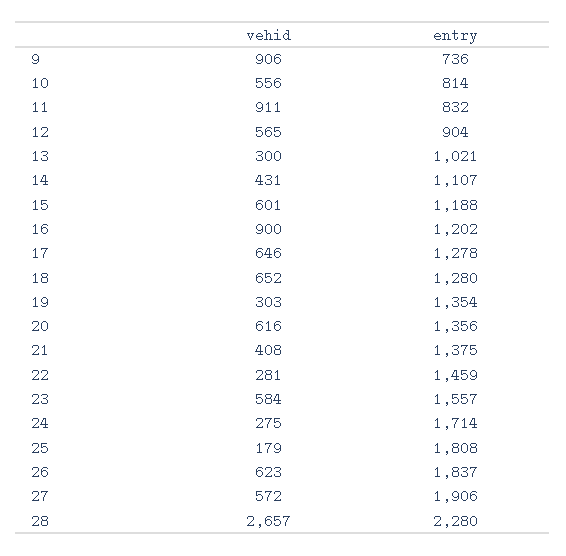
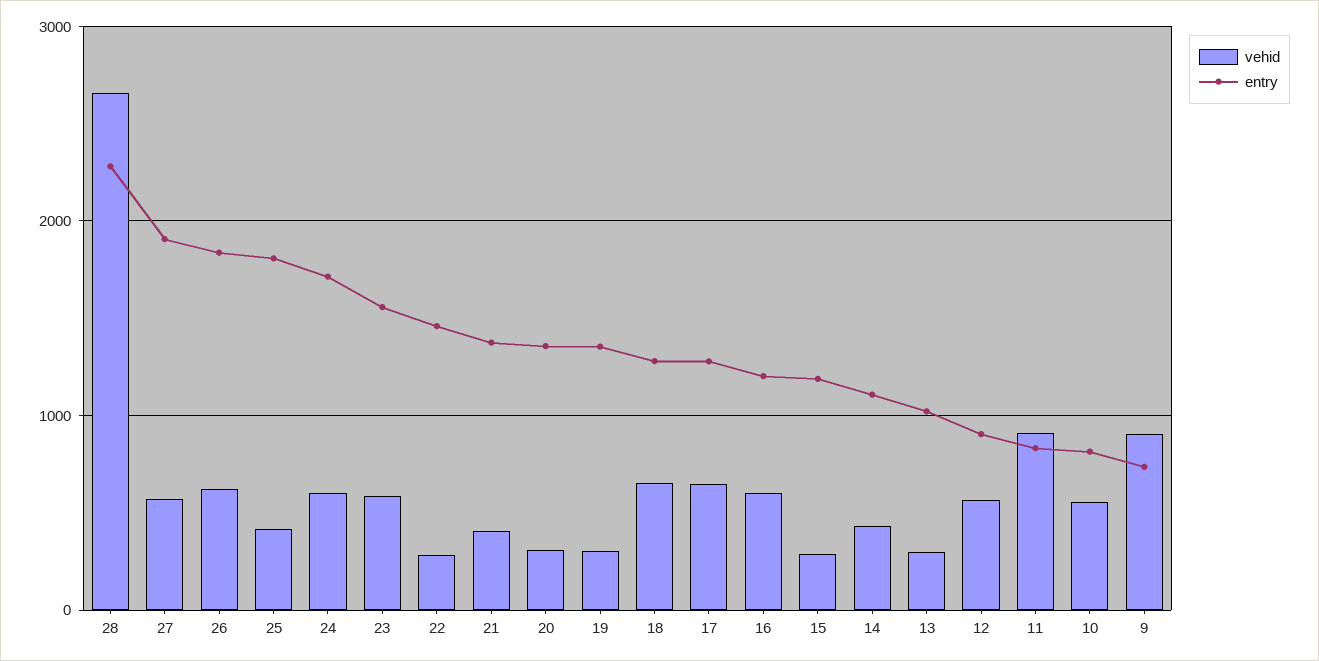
vehid, 15: 601 -> 300
vehid, 16: 900 -> 600
vehid, 20: 616 -> 300
vehid, 24: 275 -> 600
vehid, 25: 179 -> 400

